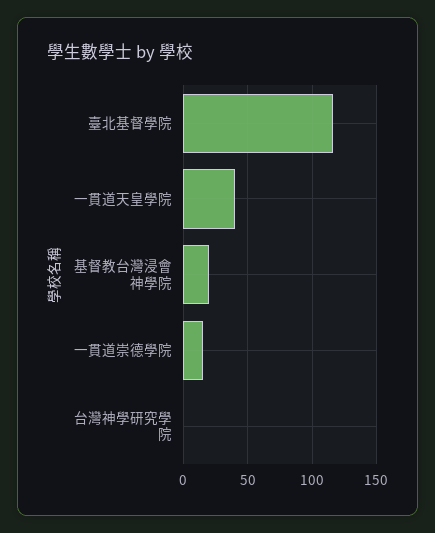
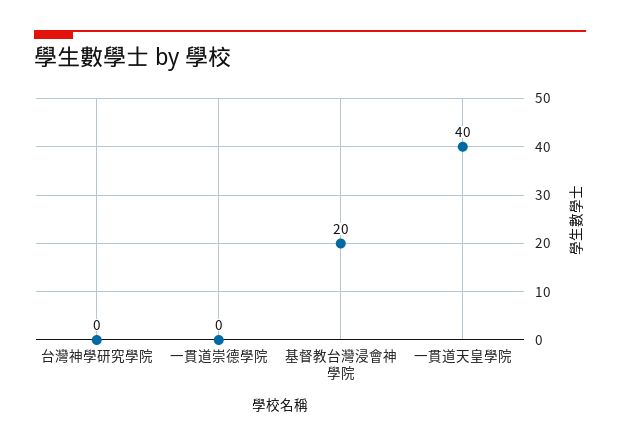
臺北基督學院: 115 -> none
一貫道崇德學院: 15 -> 0

